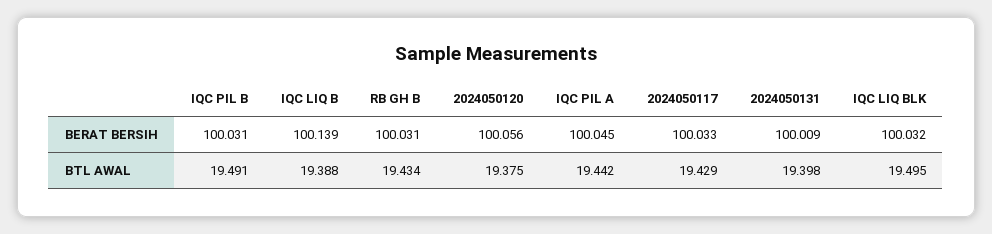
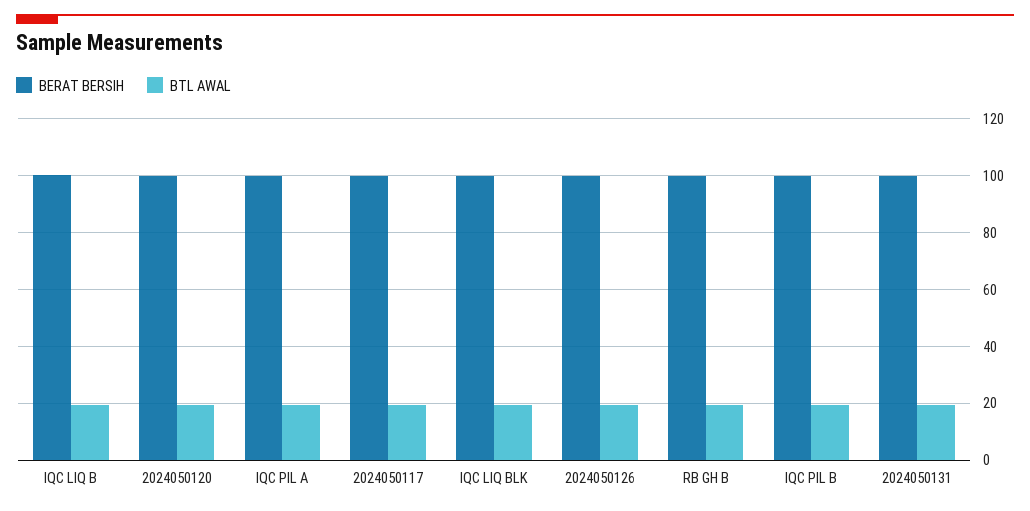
BERAT BERSIH, 2024050126: none -> 100
BTL AWAL, 2024050126: none -> 20

